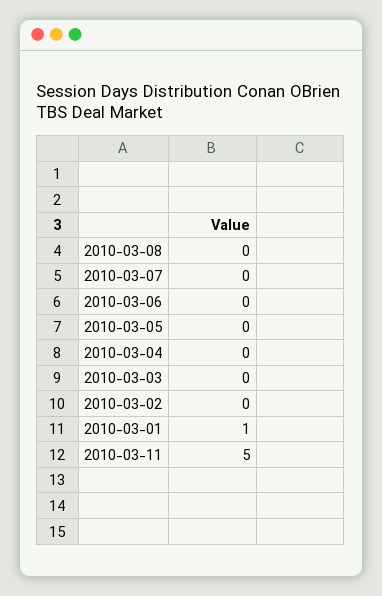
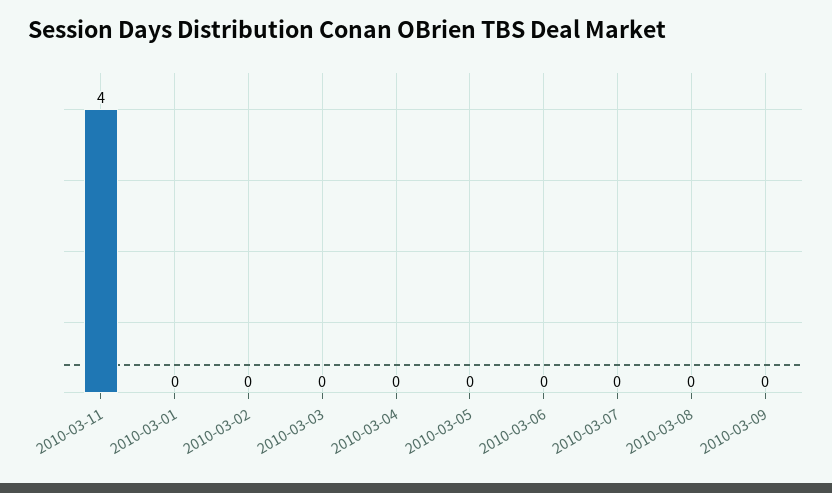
2010-03-01: 1 -> 0
2010-03-11: 5 -> 4
2010-03-09: none -> 0

